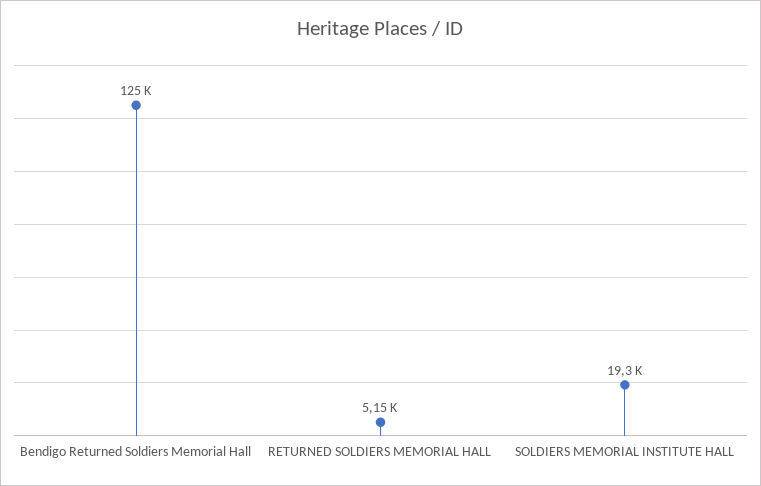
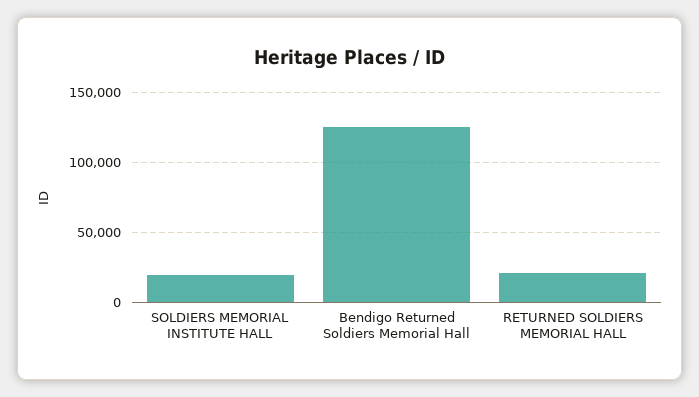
RETURNED SOLDIERS MEMORIAL HALL: 5150 -> 20000

